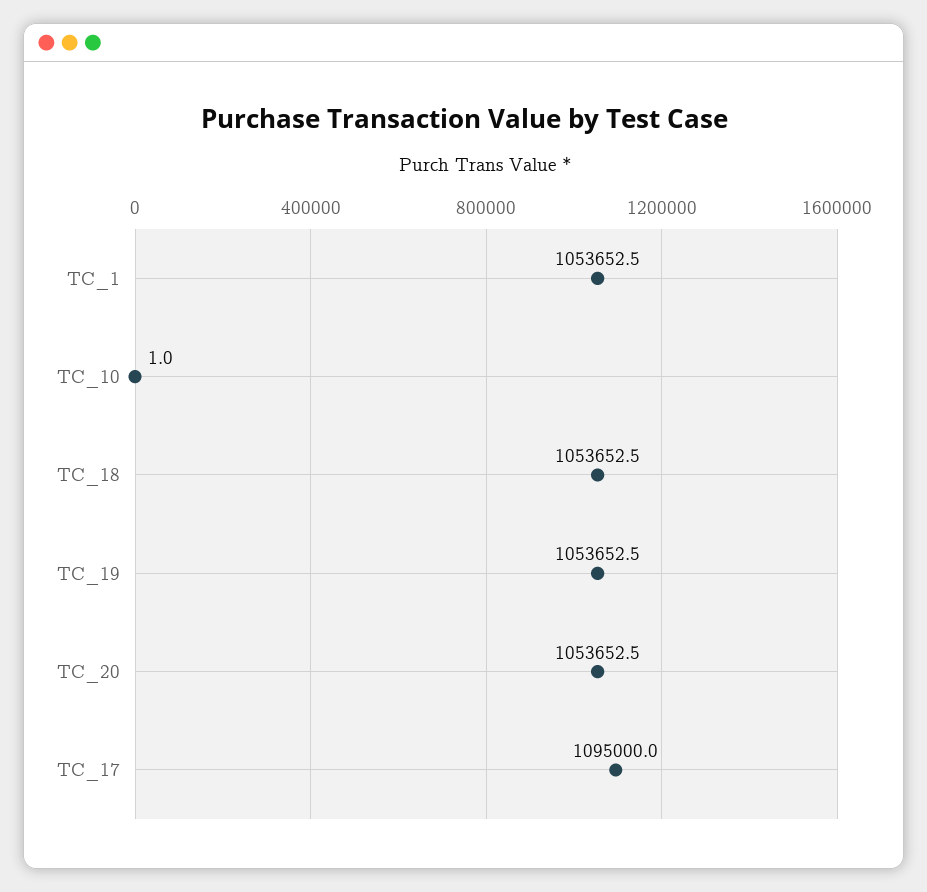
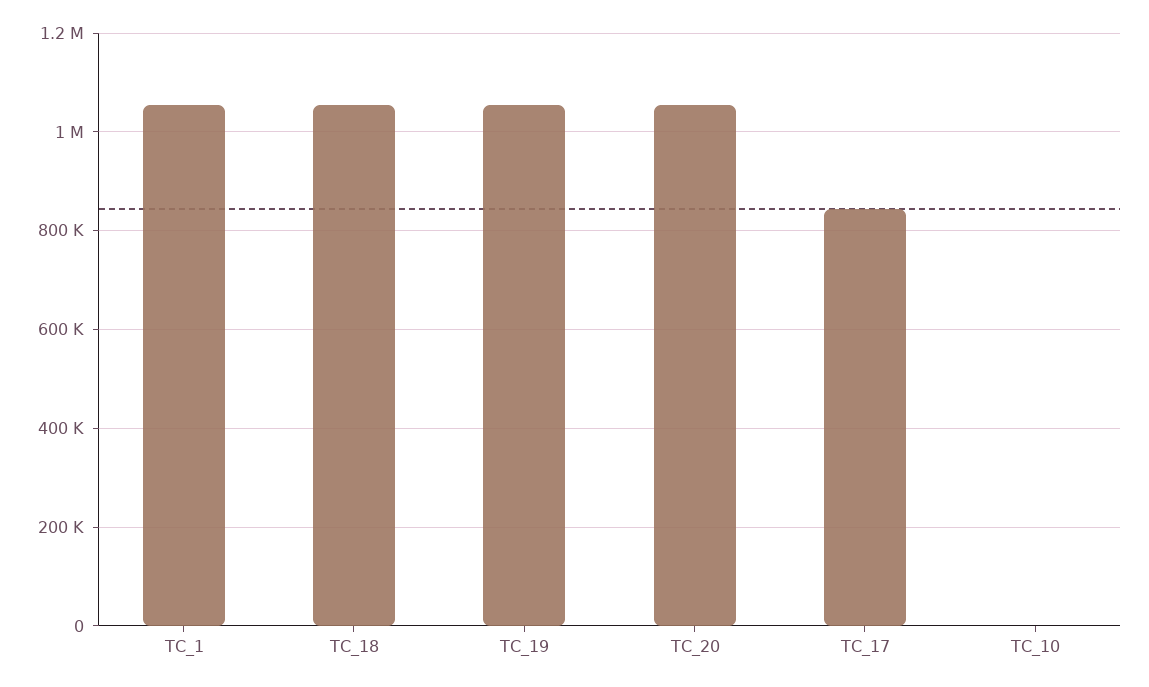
TC_17: 1095000 -> 840000

